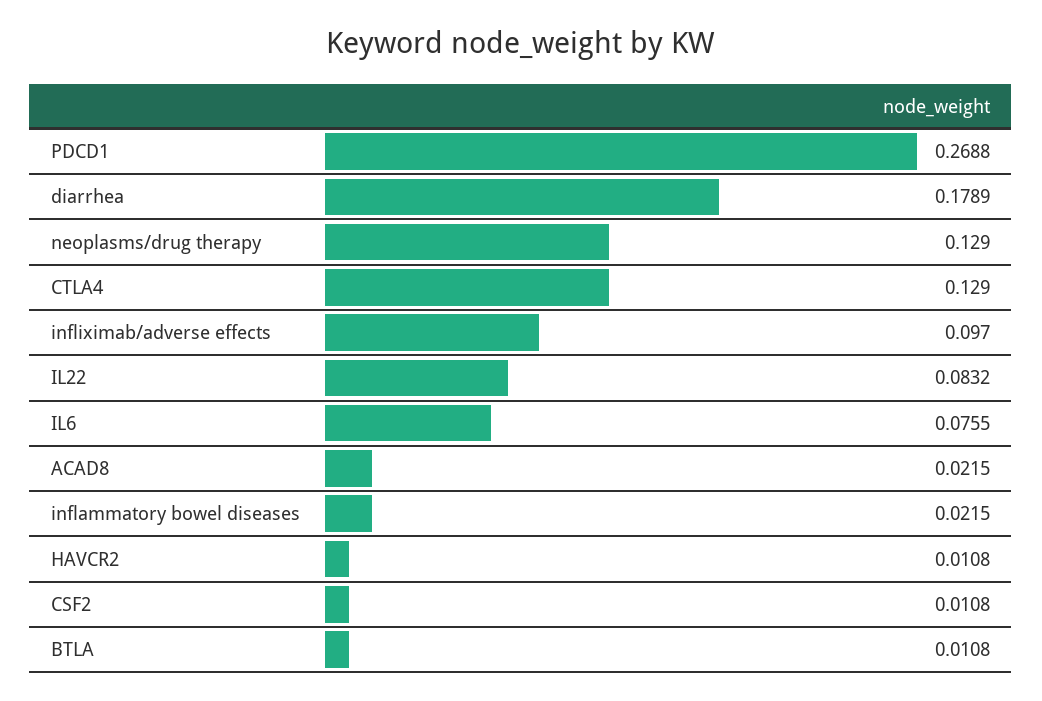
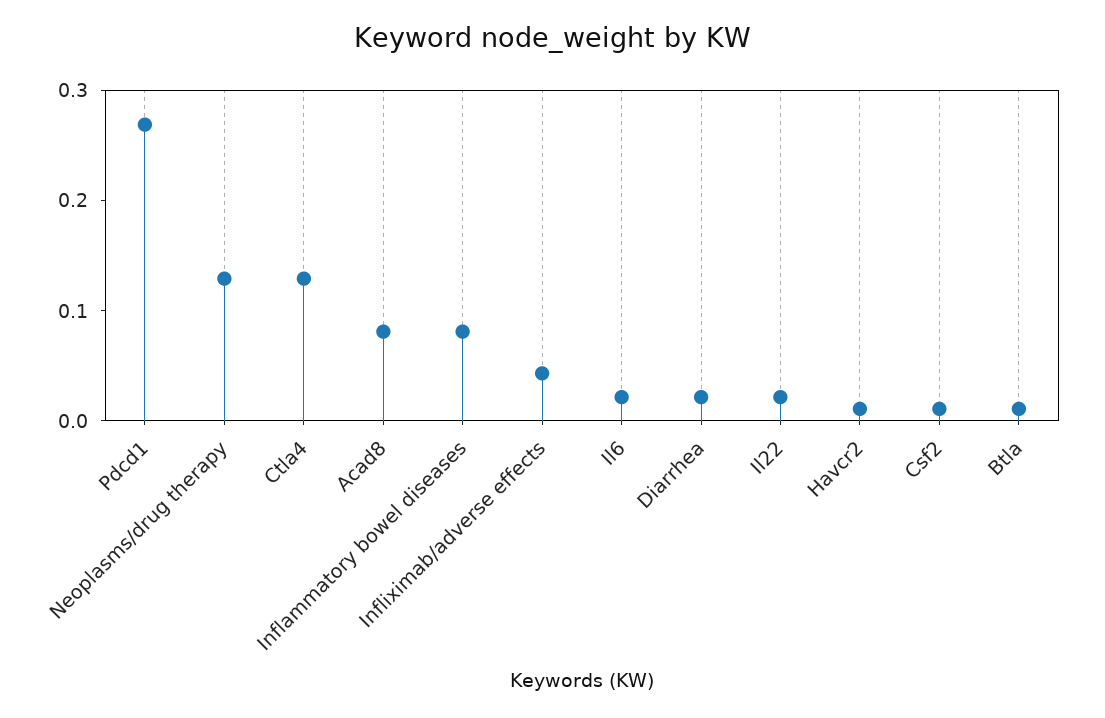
diarrhea: 0.1789 -> 0.02
infliximab/adverse effects: 0.097 -> 0.04
IL22: 0.0832 -> 0.02
IL6: 0.0755 -> 0.02
ACAD8: 0.0215 -> 0.08
inflammatory bowel diseases: 0.0215 -> 0.08

